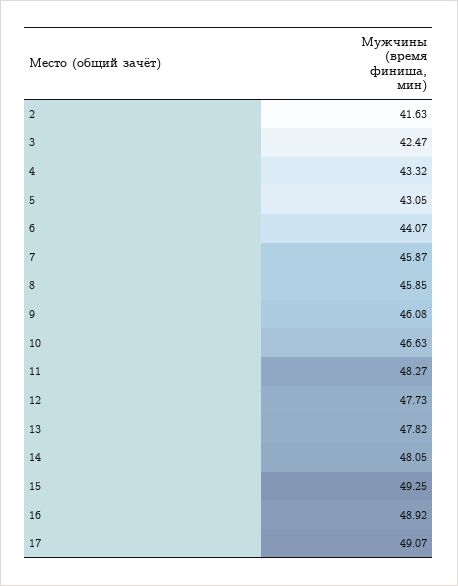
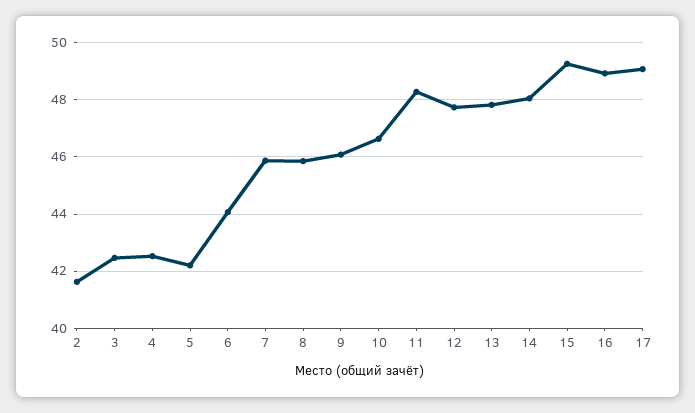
4: 43.32 -> 42.5
5: 43.05 -> 42.25

